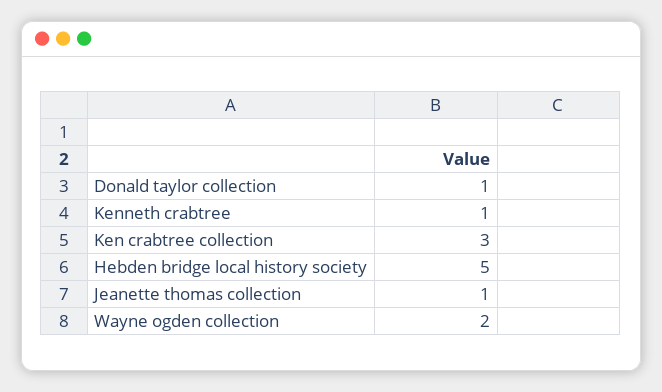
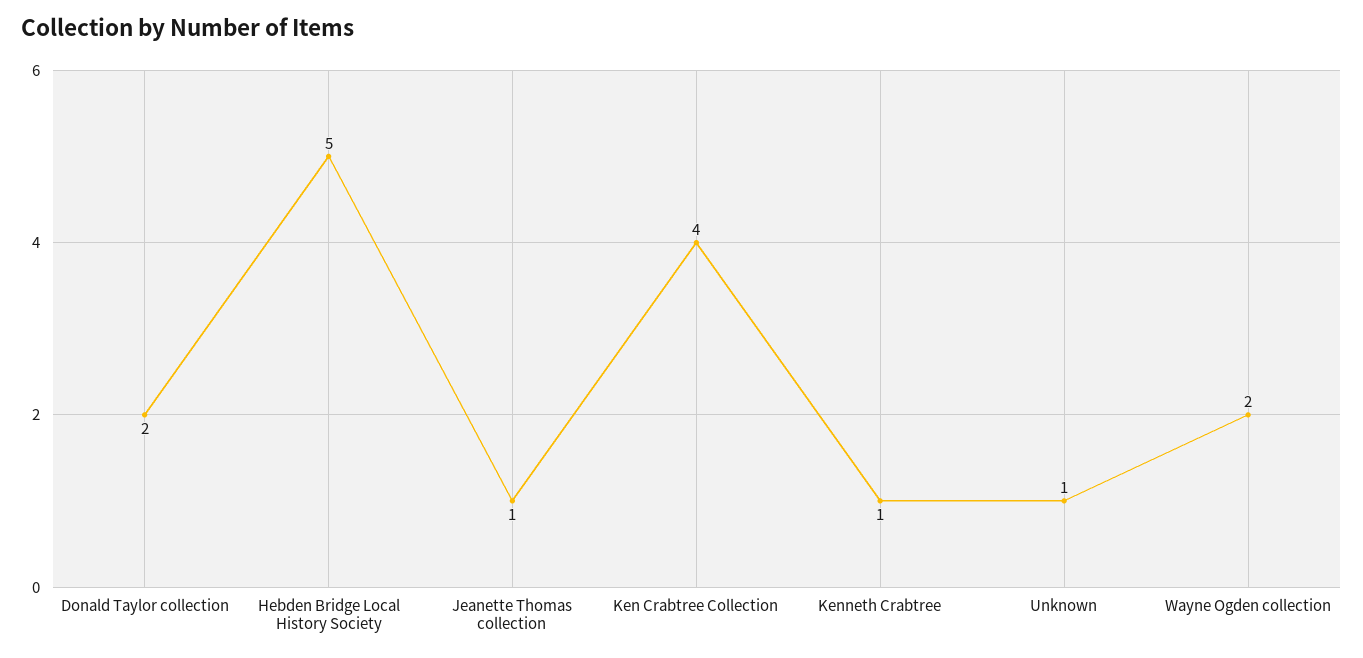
Donald taylor collection: 1 -> 2
Ken crabtree collection: 3 -> 4
Unknown: none -> 1

